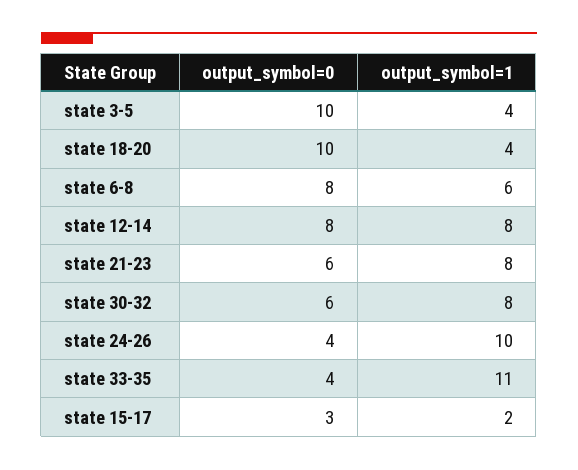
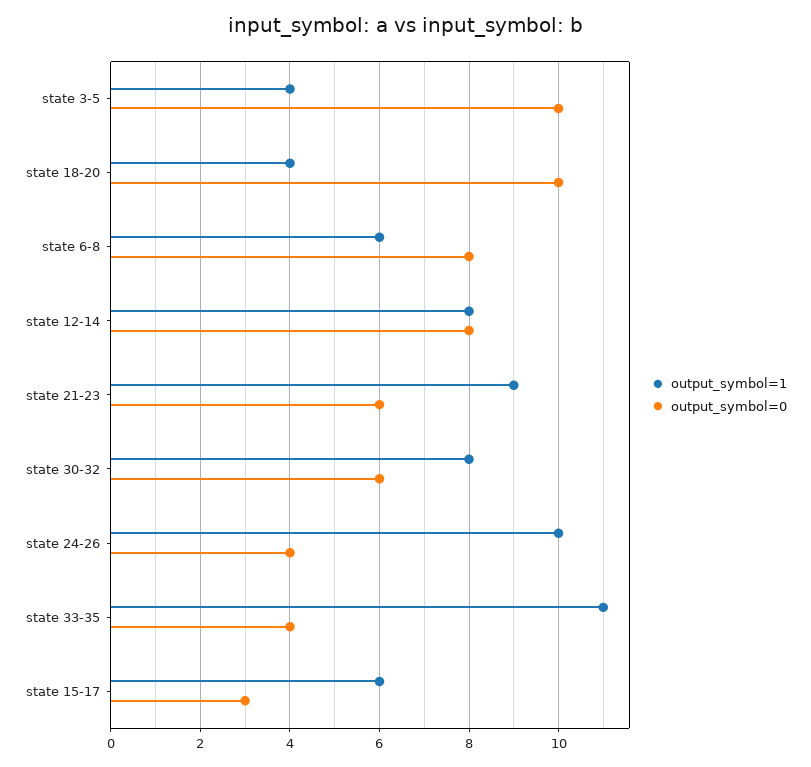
output_symbol=1, state 21-23: 8 -> 9
output_symbol=1, state 15-17: 2 -> 6

